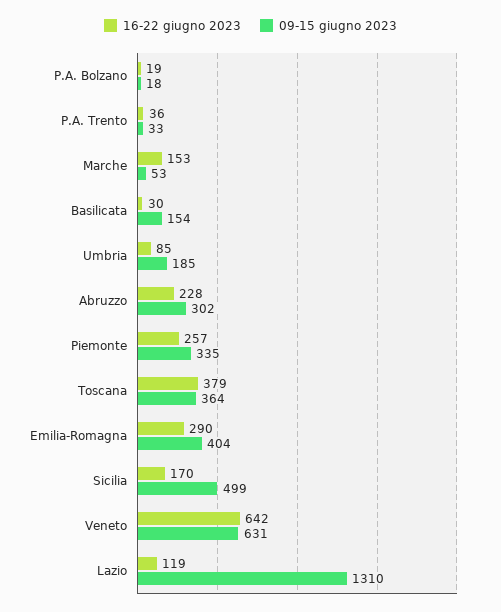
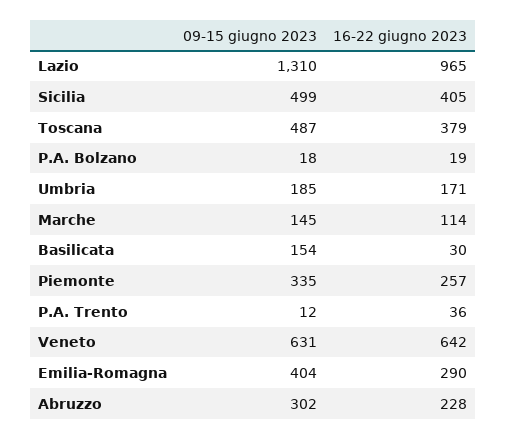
09-15 giugno 2023, P.A. Trento: 33 -> 12
16-22 giugno 2023, Marche: 153 -> 114
09-15 giugno 2023, Marche: 53 -> 145
16-22 giugno 2023, Umbria: 85 -> 171
09-15 giugno 2023, Toscana: 364 -> 487
16-22 giugno 2023, Sicilia: 170 -> 405
16-22 giugno 2023, Lazio: 119 -> 965

